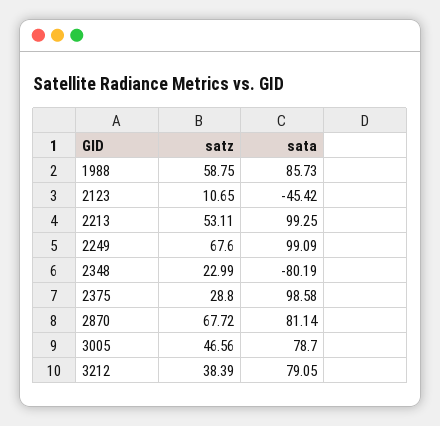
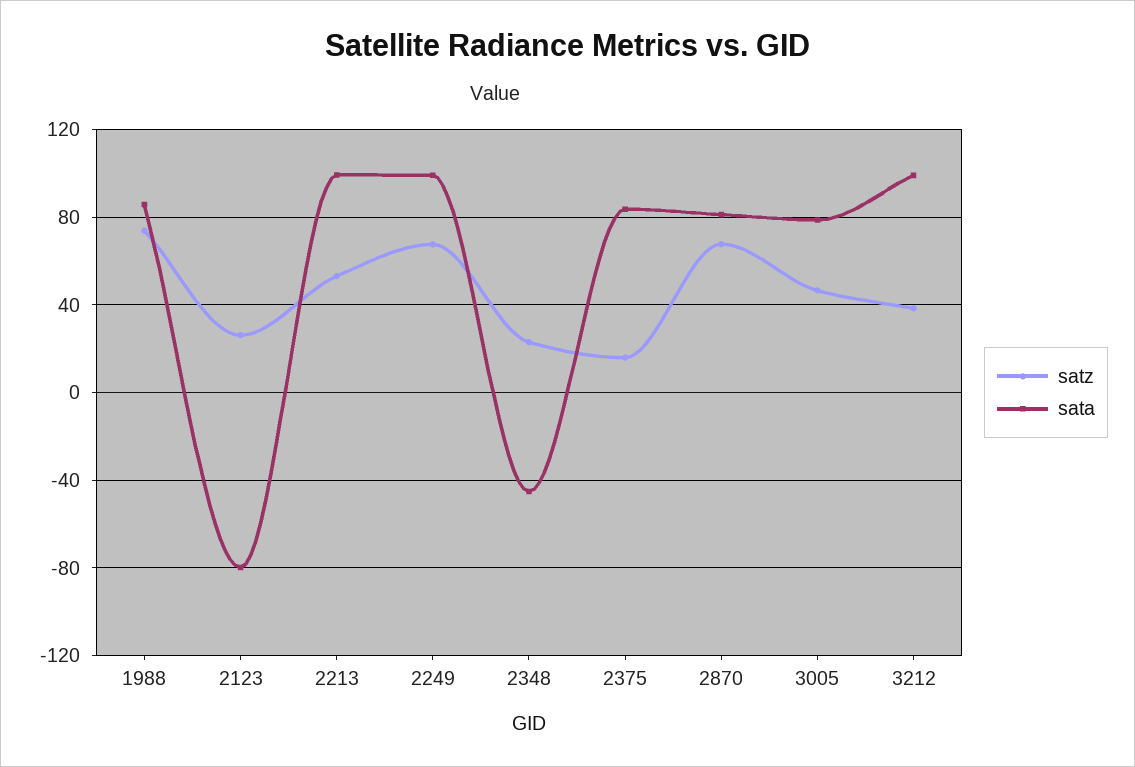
satz, 1988: 58.75 -> 75
satz, 2123: 10.65 -> 25
sata, 2123: -45.42 -> -80
sata, 2348: -80.19 -> -45
satz, 2375: 28.8 -> 15
sata, 2375: 98.58 -> 85
sata, 3212: 79.05 -> 100

